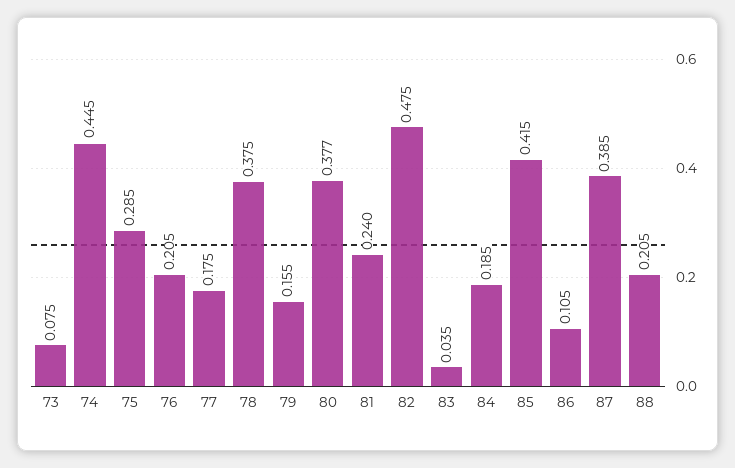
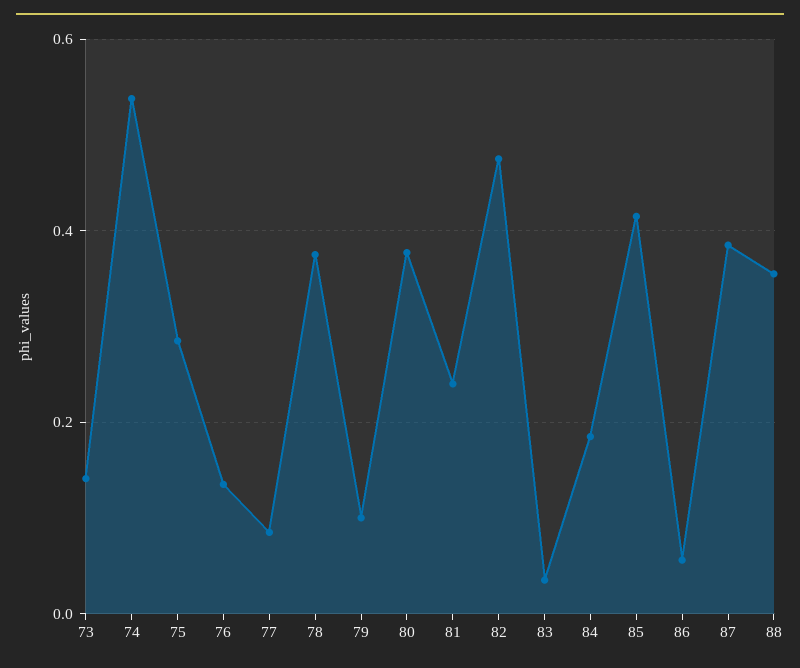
73: 0.075 -> 0.14
74: 0.445 -> 0.54
76: 0.205 -> 0.14
77: 0.175 -> 0.08
79: 0.155 -> 0.1
86: 0.105 -> 0.06
88: 0.205 -> 0.36

